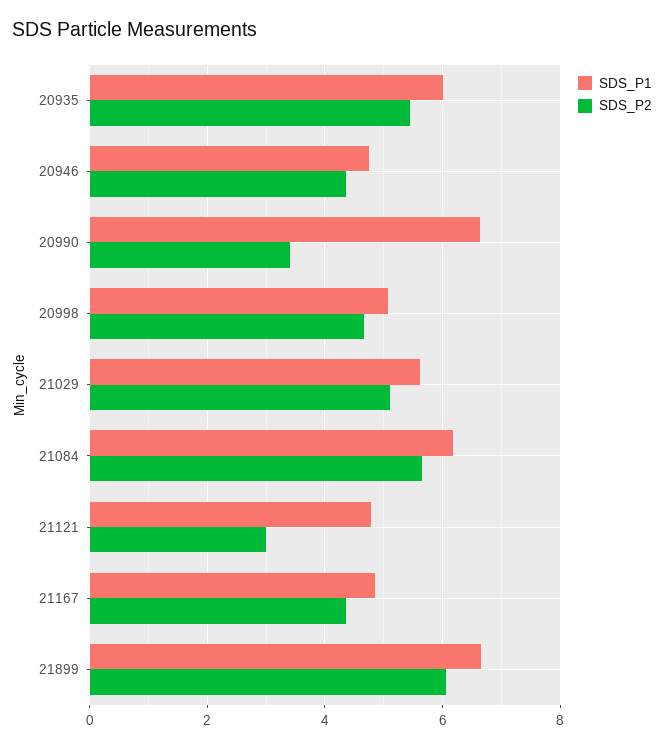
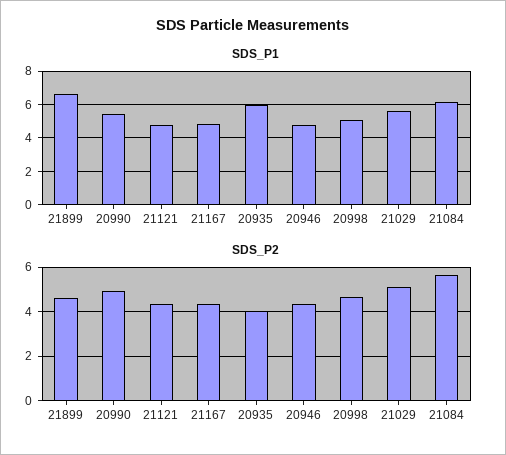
SDS_P2, 20935: 5.4 -> 4
SDS_P1, 20990: 6.6 -> 5.5
SDS_P2, 20990: 3.4 -> 5
SDS_P2, 21121: 3 -> 4.5
SDS_P2, 21899: 6 -> 4.5

